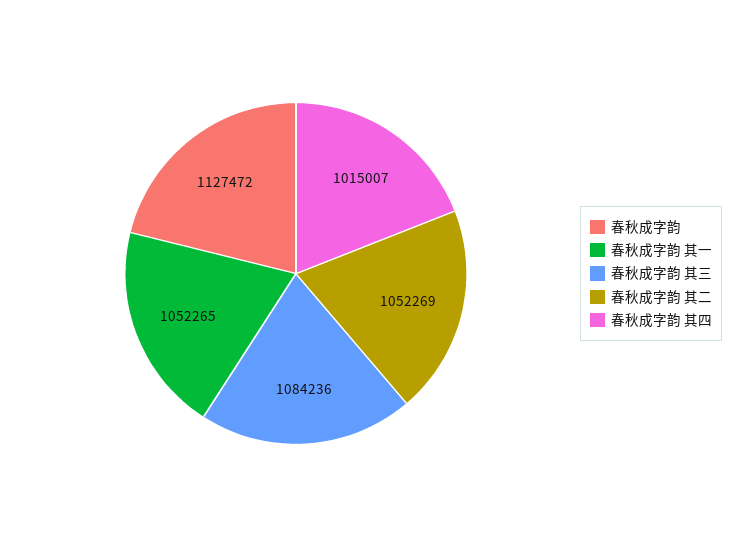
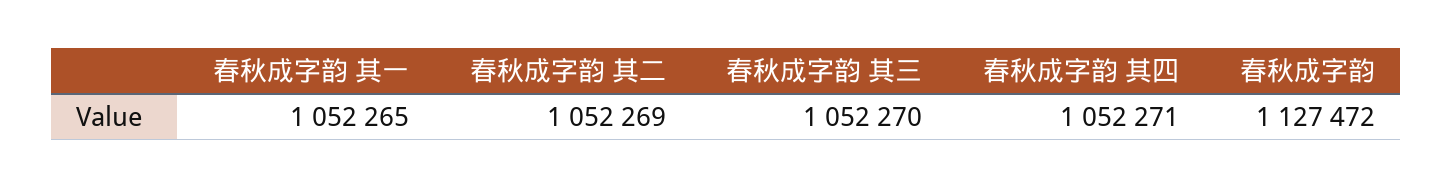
春秋成字韵 其三: 1084236 -> 1052270
春秋成字韵 其四: 1015007 -> 1052271

